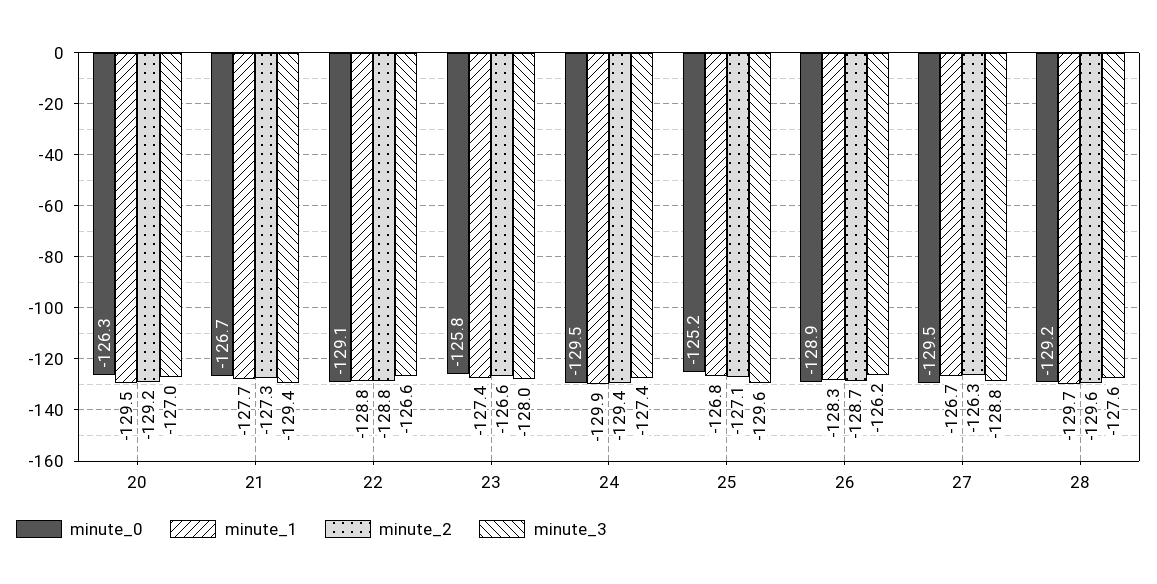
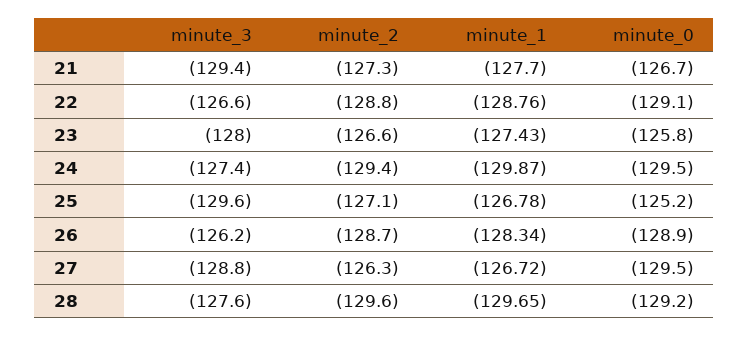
minute_0, 20: -126.3 -> none
minute_1, 20: -129.5 -> none
minute_2, 20: -129.2 -> none
minute_3, 20: -127 -> none

